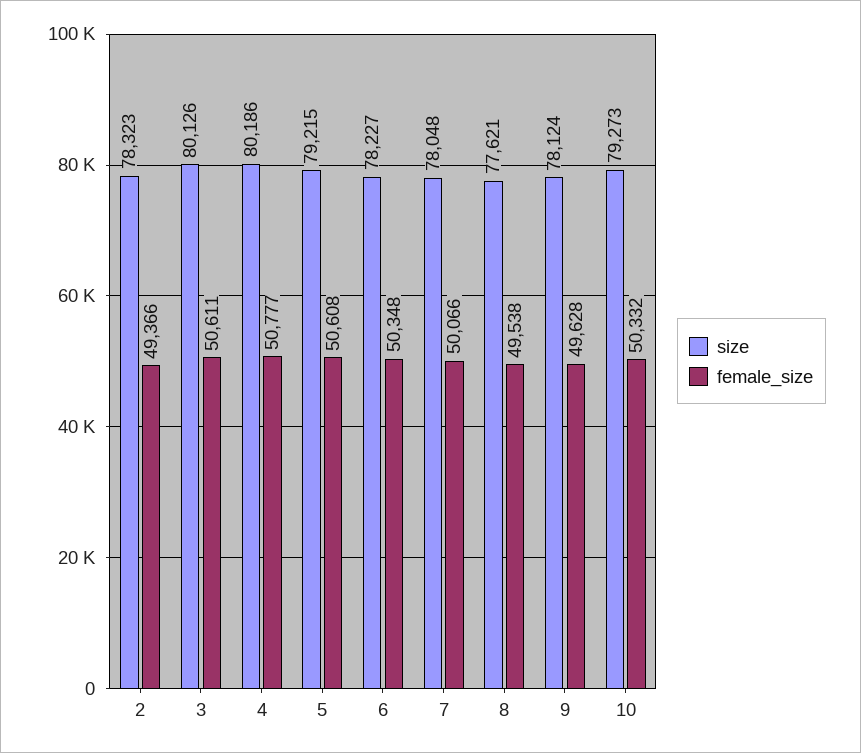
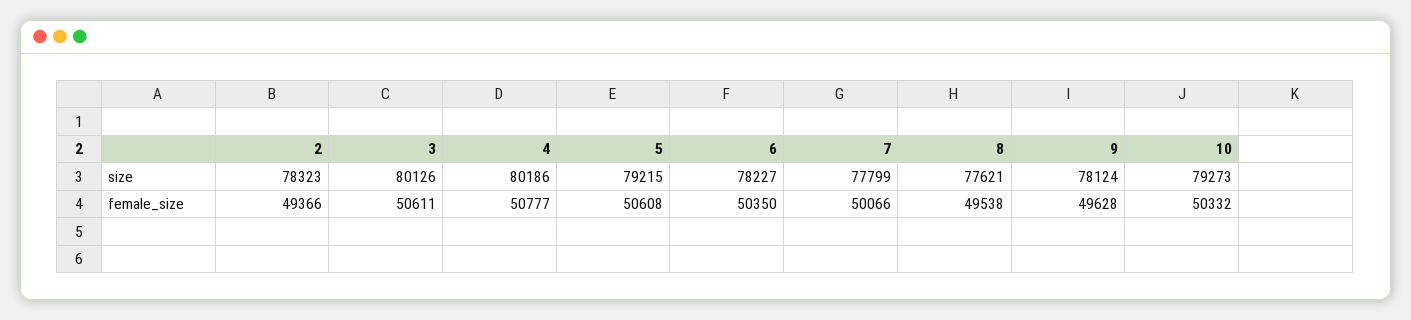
female_size, 6: 50348 -> 50350
size, 7: 78048 -> 77799

